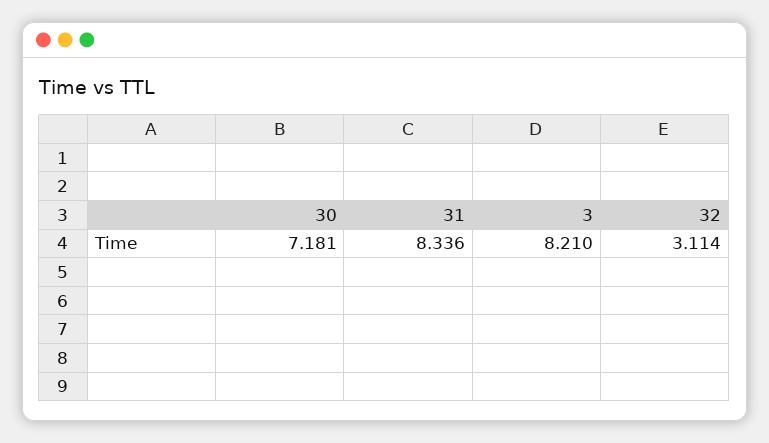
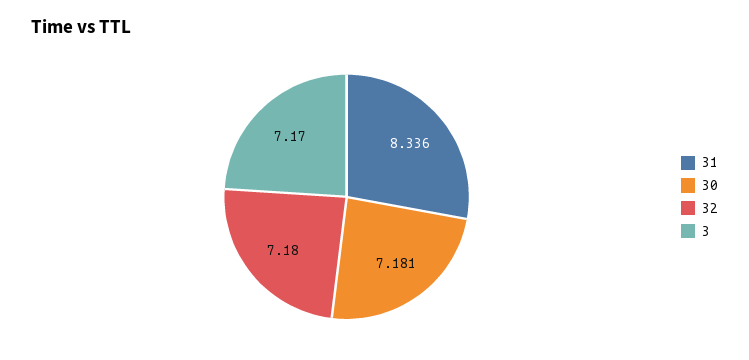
3: 8.21 -> 7.17
32: 3.114 -> 7.18

